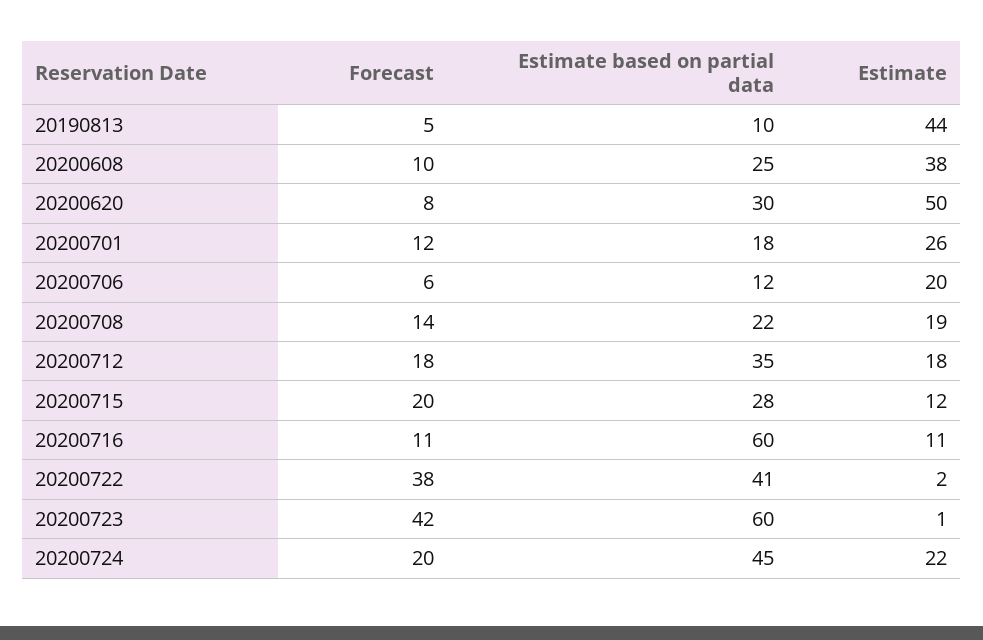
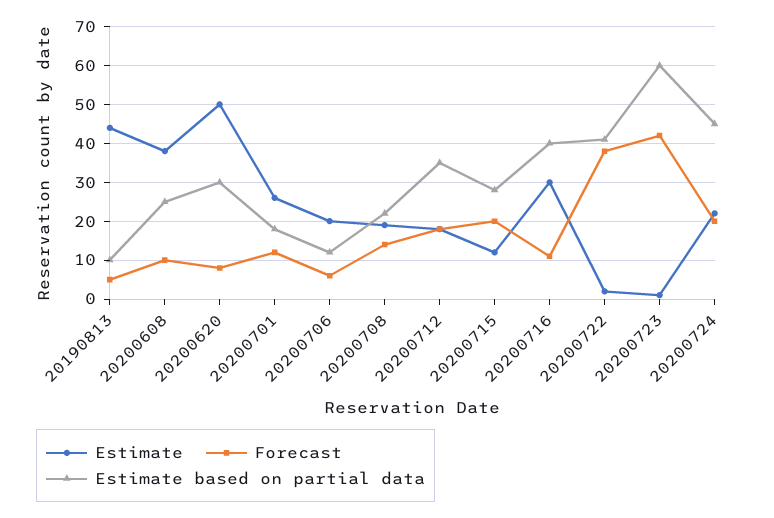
Estimate based on partial data, 20200716: 60 -> 40
Estimate, 20200716: 11 -> 30

